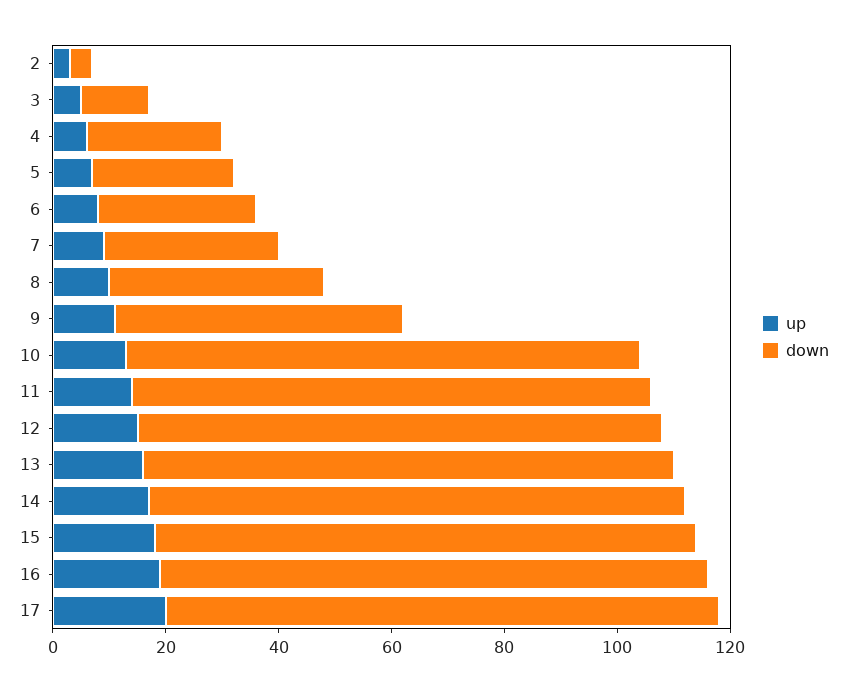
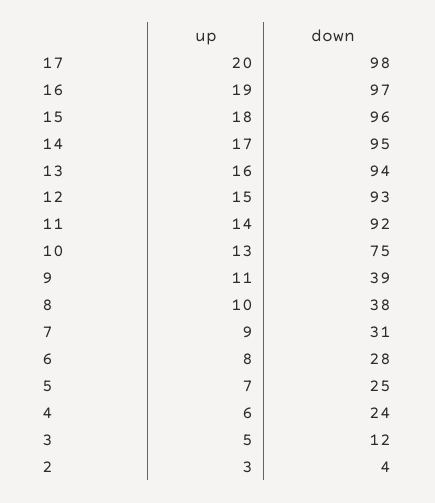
down, 9: 50 -> 39
down, 10: 90 -> 75

